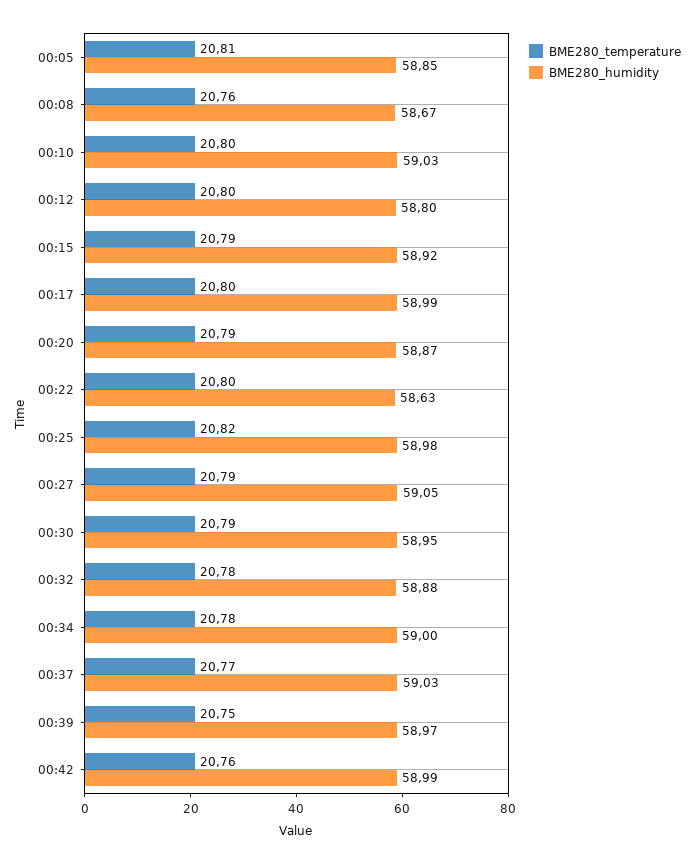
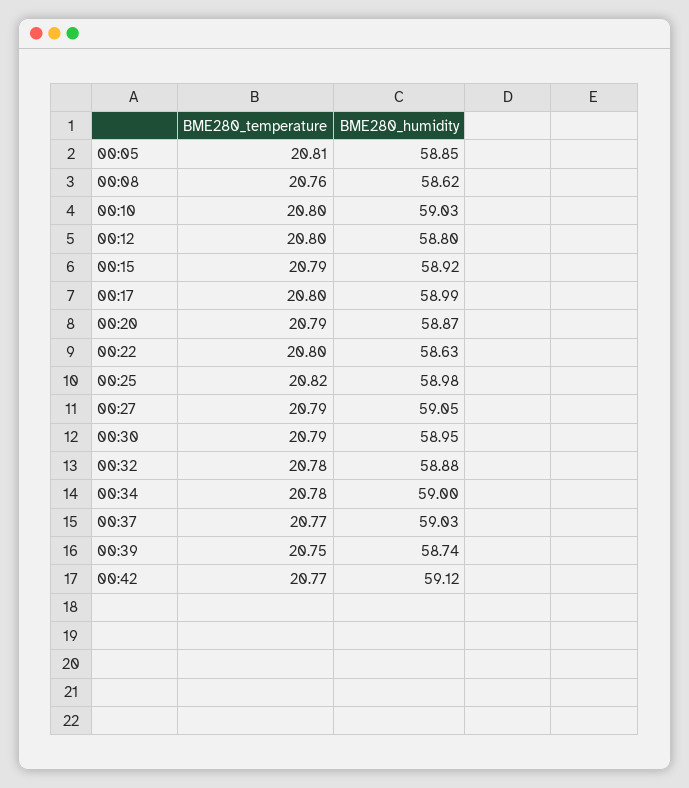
BME280_humidity, 00:08: 58.67 -> 58.62
BME280_humidity, 00:39: 58.97 -> 58.74
BME280_temperature, 00:42: 20.76 -> 20.77
BME280_humidity, 00:42: 58.99 -> 59.12

